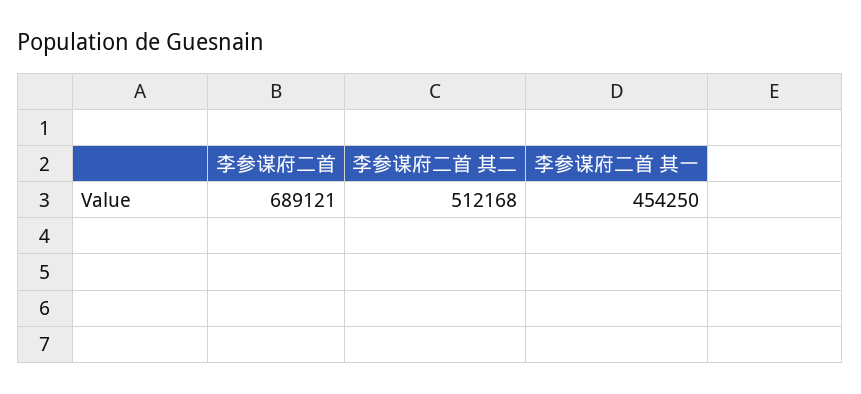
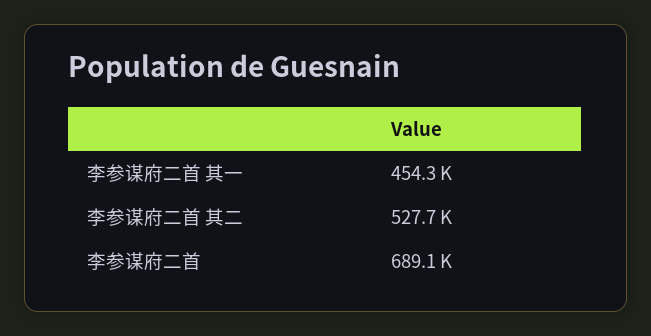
李参谋府二首 其二: 512168 -> 527700

